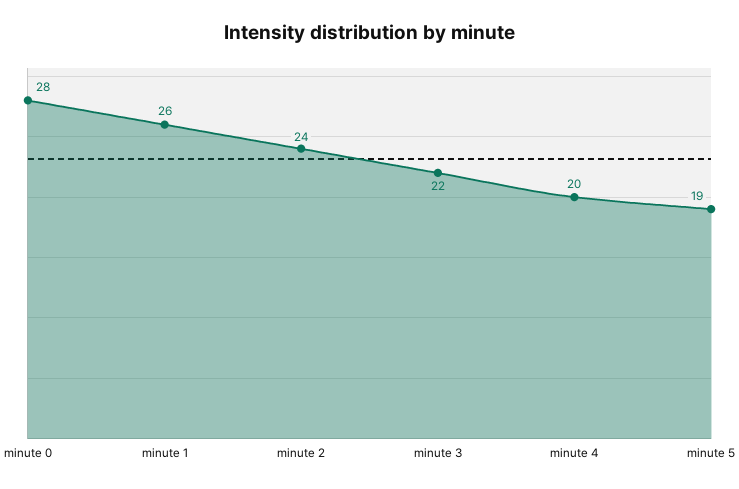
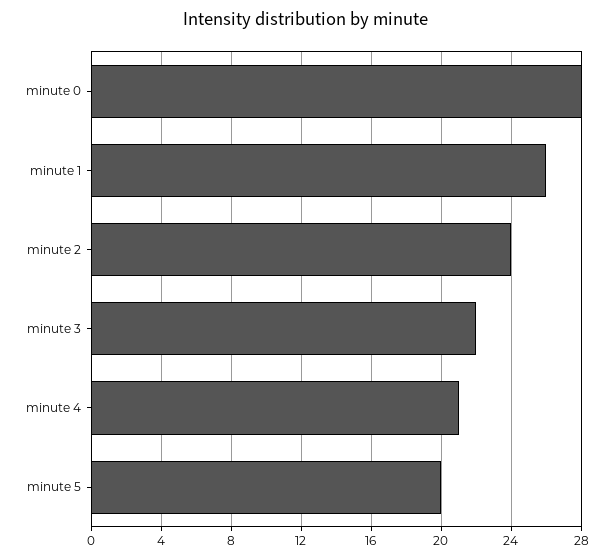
minute 4: 20 -> 21
minute 5: 19 -> 20

